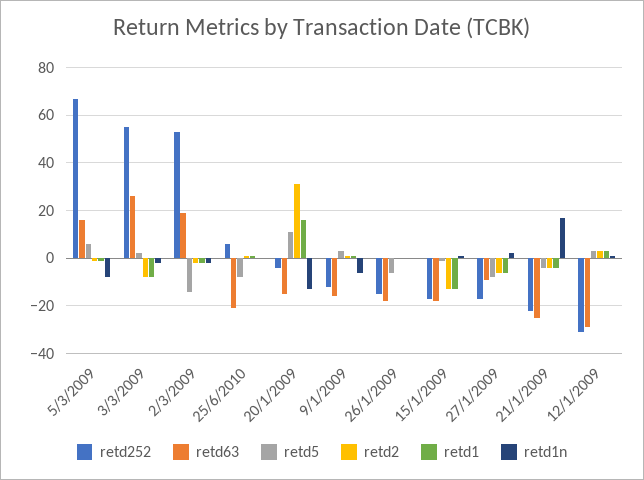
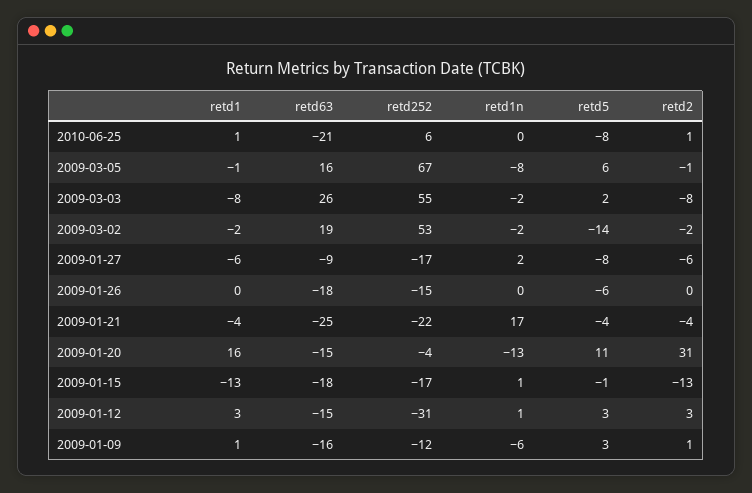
retd63, 12/1/2009: -30 -> -15

